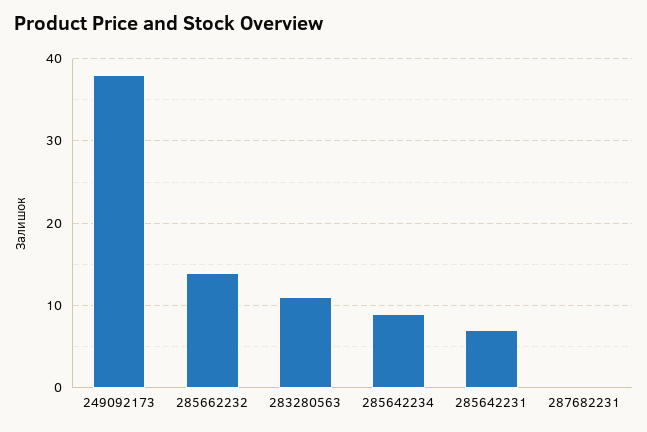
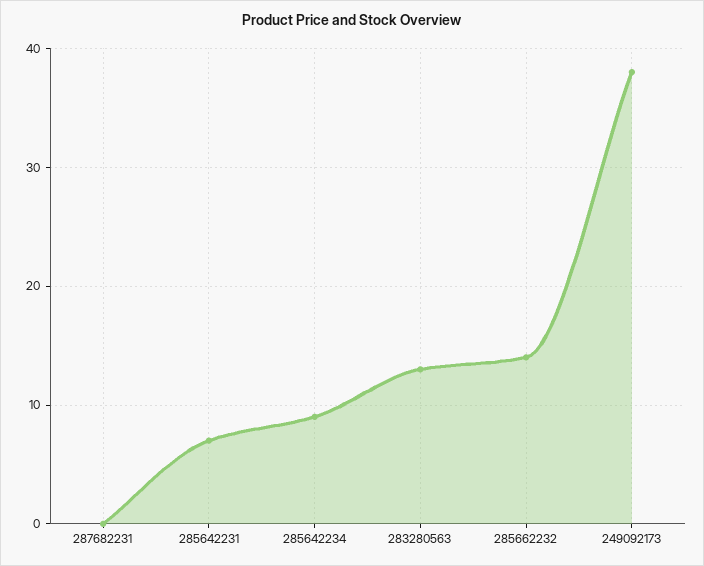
283280563: 11 -> 13

